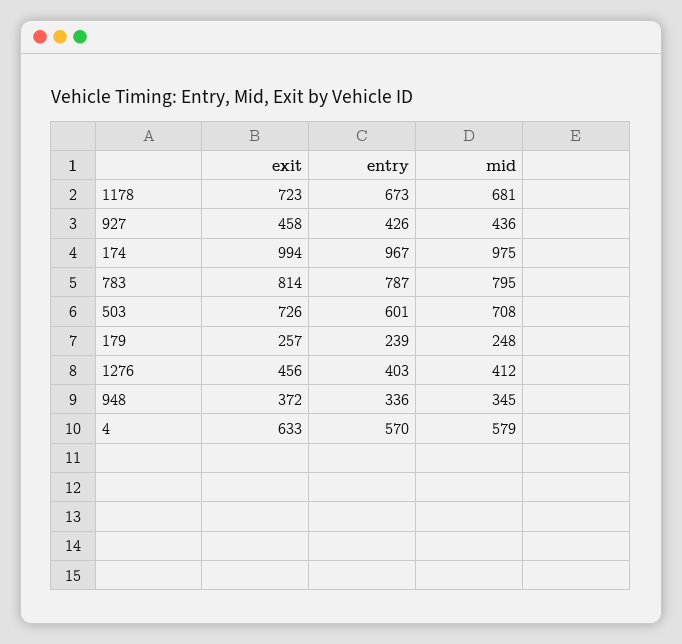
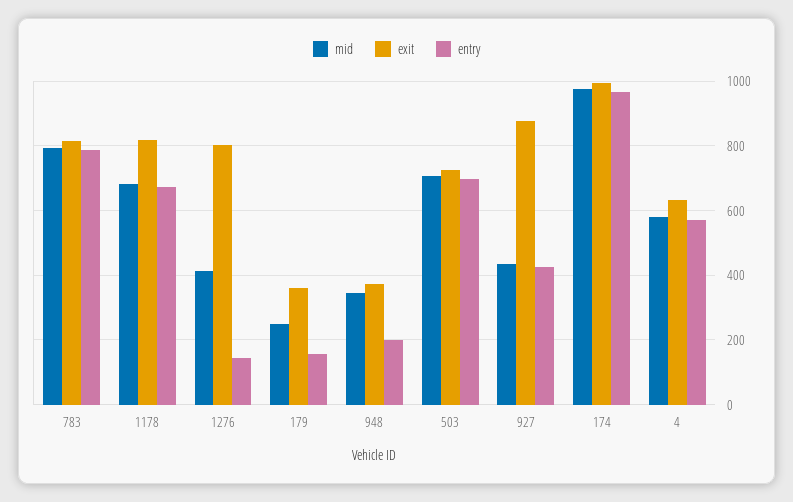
exit, 1178: 723 -> 820
exit, 927: 458 -> 880
entry, 503: 601 -> 700
exit, 179: 257 -> 360
entry, 179: 239 -> 160
exit, 1276: 456 -> 800
entry, 1276: 403 -> 140
entry, 948: 336 -> 200

